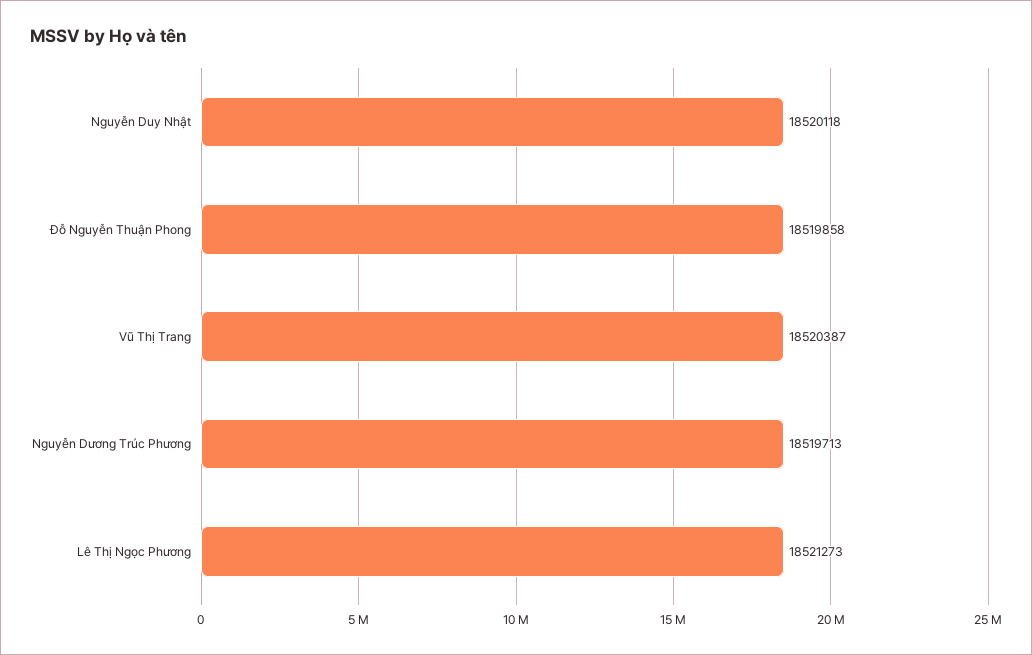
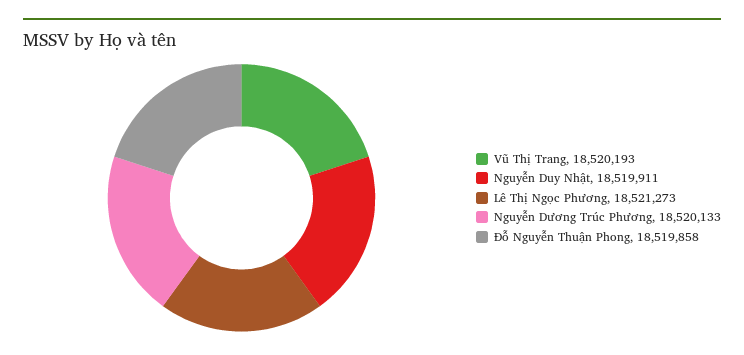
Nguyễn Duy Nhật: 18520118 -> 18519911
Vũ Thị Trang: 18520387 -> 18520193
Nguyễn Dương Trúc Phương: 18519713 -> 18520133

